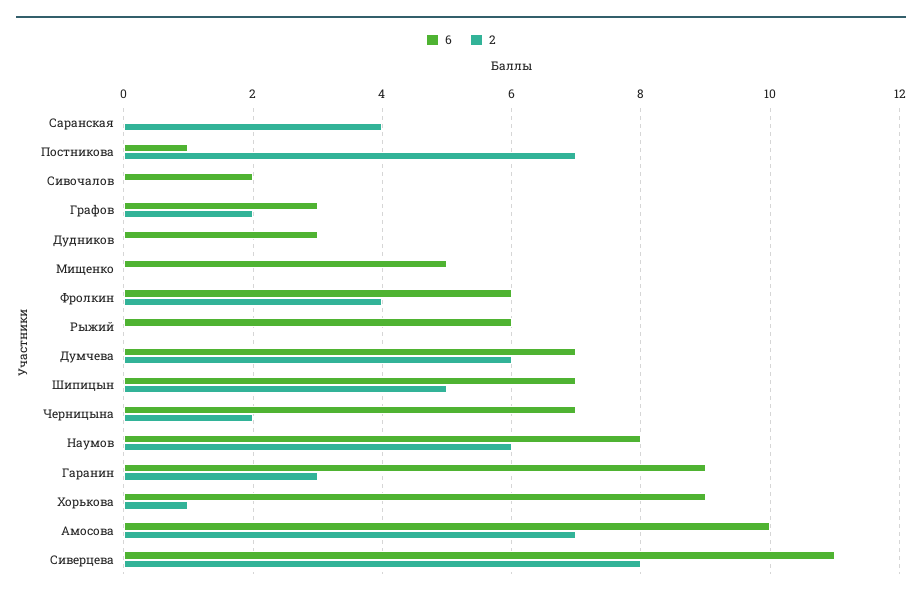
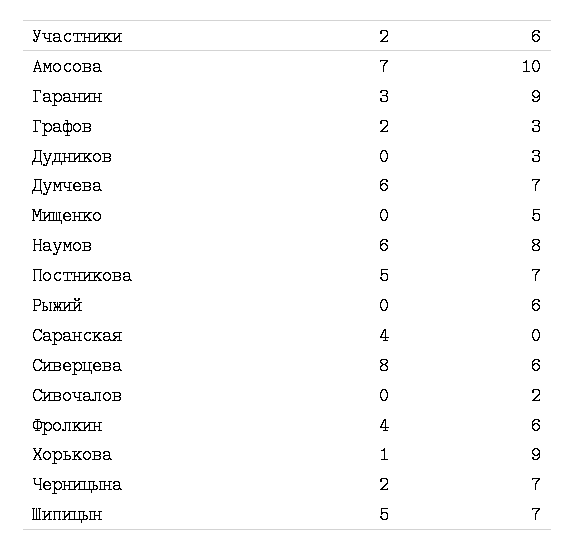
6, Постникова: 1 -> 7
2, Постникова: 7 -> 5
6, Сиверцева: 11 -> 6

